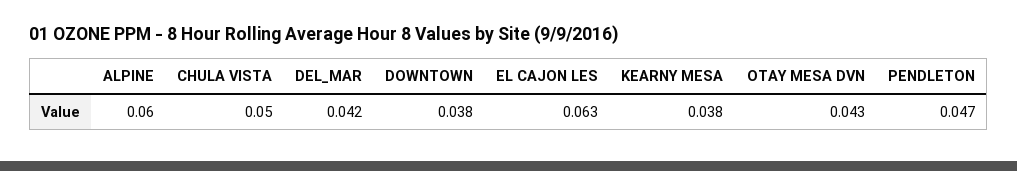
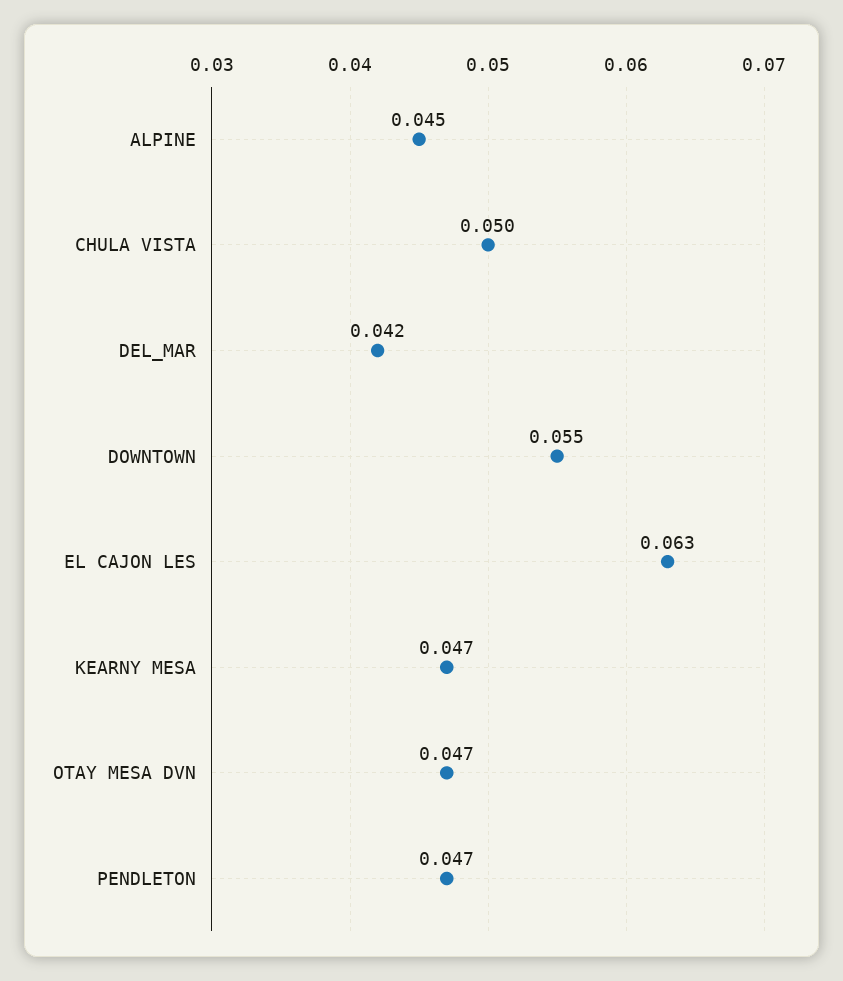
ALPINE: 0.06 -> 0.045
DOWNTOWN: 0.038 -> 0.055
KEARNY MESA: 0.038 -> 0.047
OTAY MESA DVN: 0.043 -> 0.047

